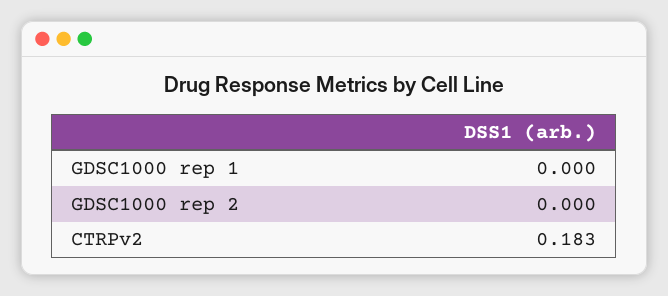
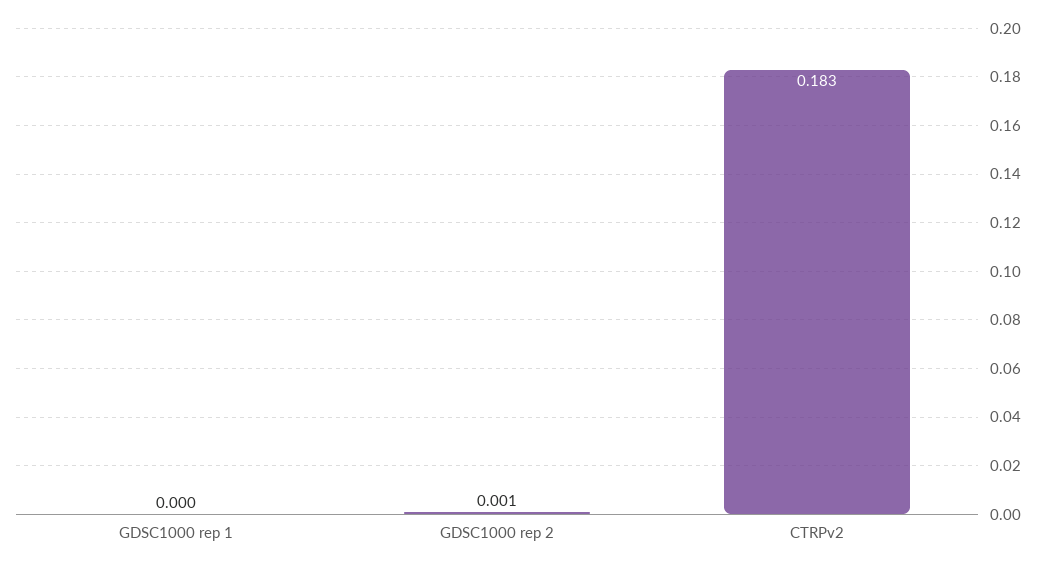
GDSC1000 rep 2: 0 -> 0.001

